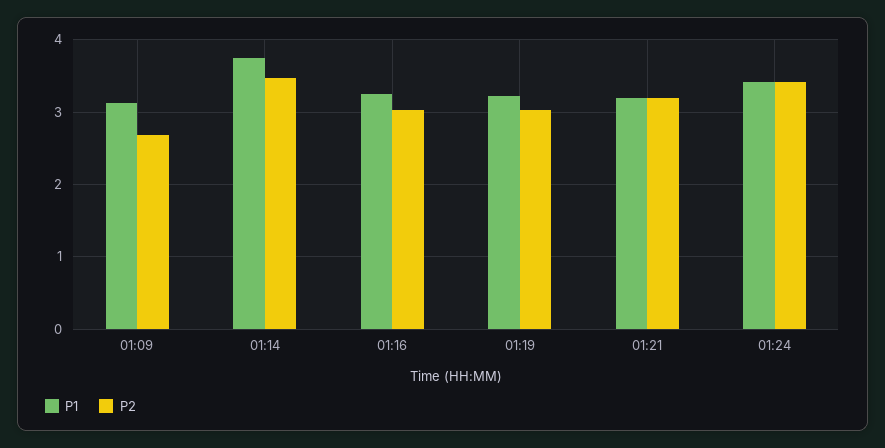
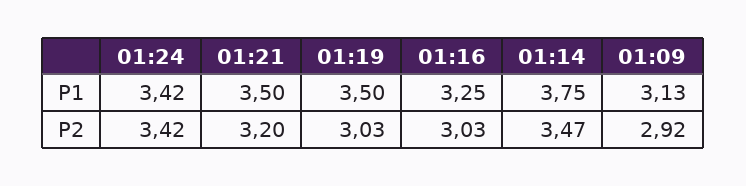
P2, 01:09: 2.7 -> 2.92
P1, 01:19: 3.2 -> 3.5
P1, 01:21: 3.2 -> 3.5

